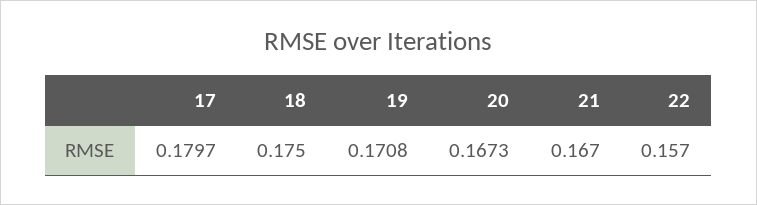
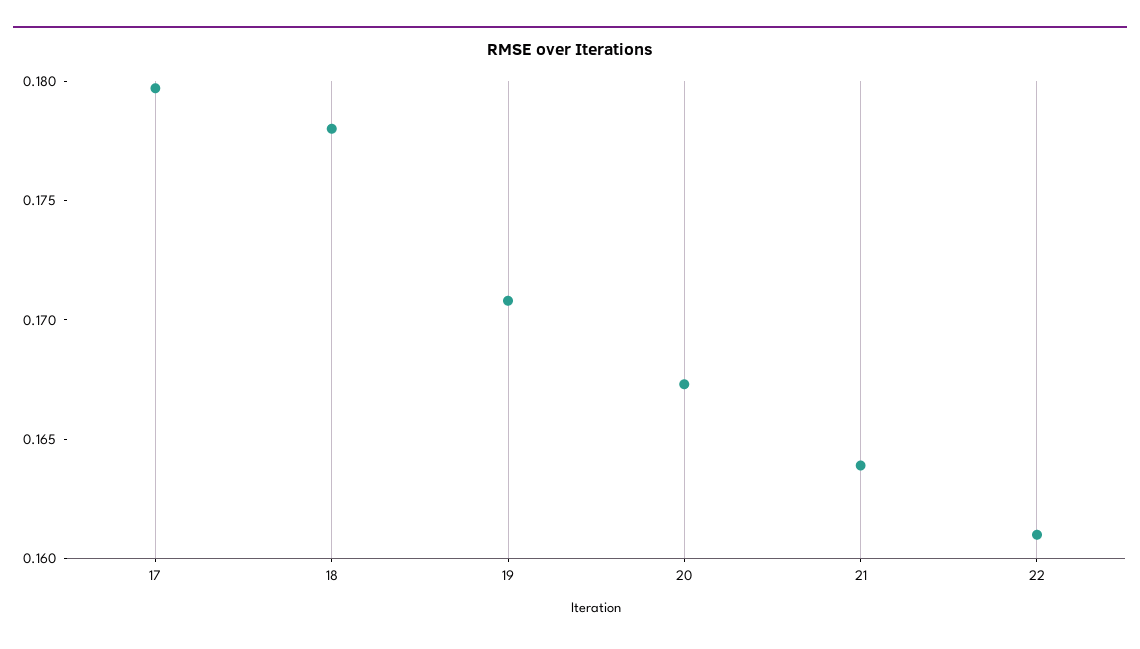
18: 0.175 -> 0.178
21: 0.167 -> 0.164
22: 0.157 -> 0.161

